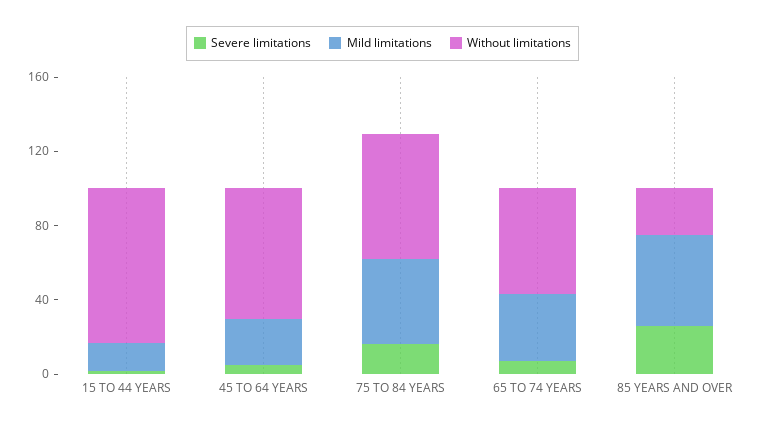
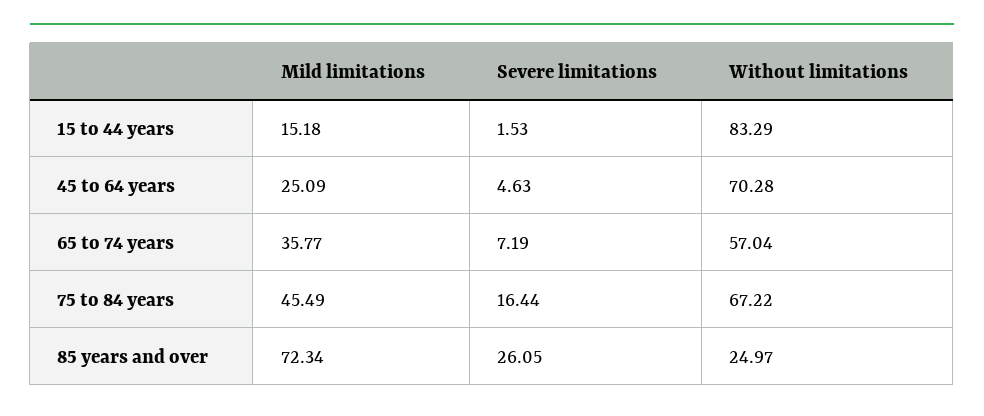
Mild limitations, 85 YEARS AND OVER: 50 -> 72.34

